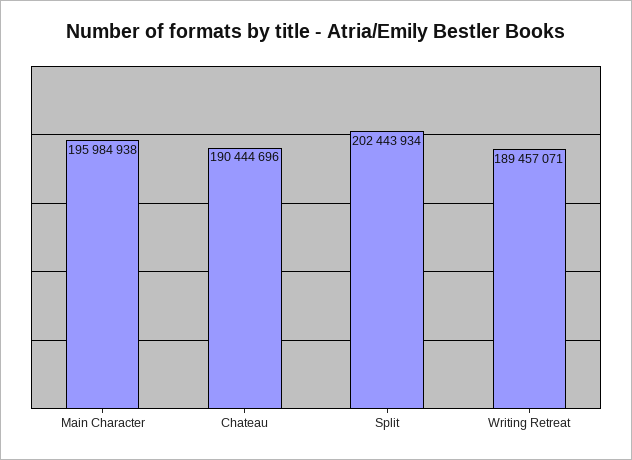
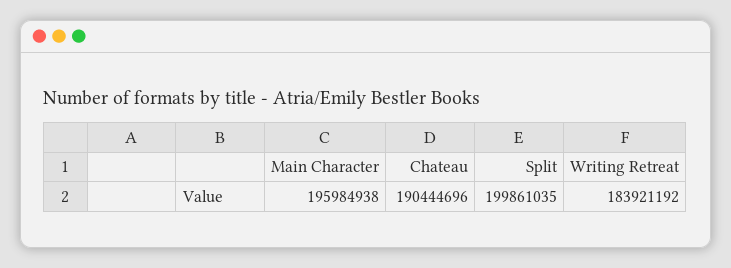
Split: 202443934 -> 199861035
Writing Retreat: 189457071 -> 183921192

